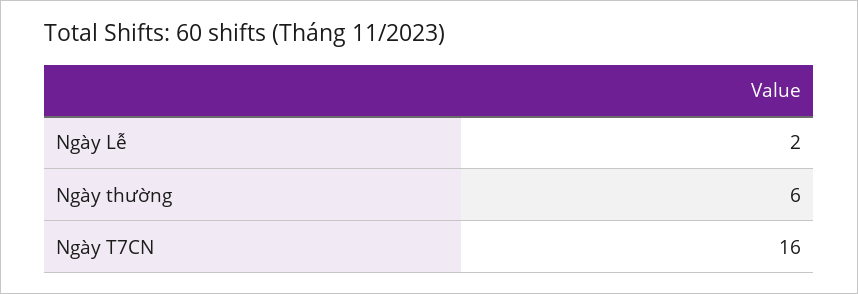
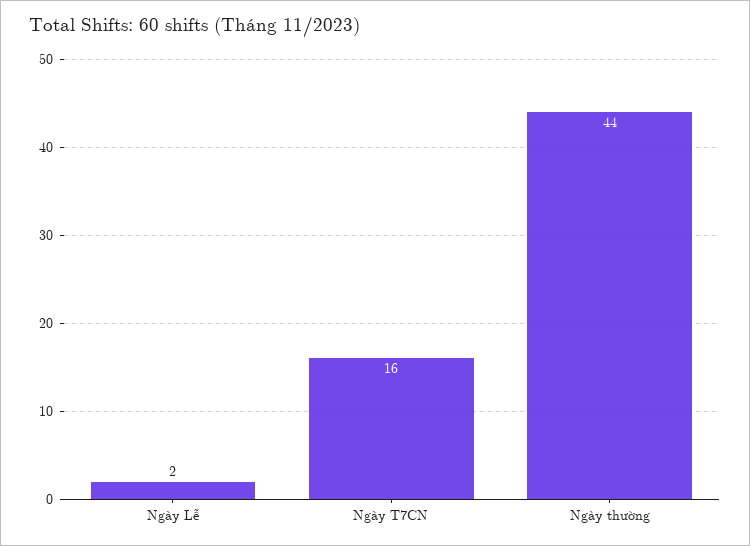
Ngày thường: 6 -> 44

